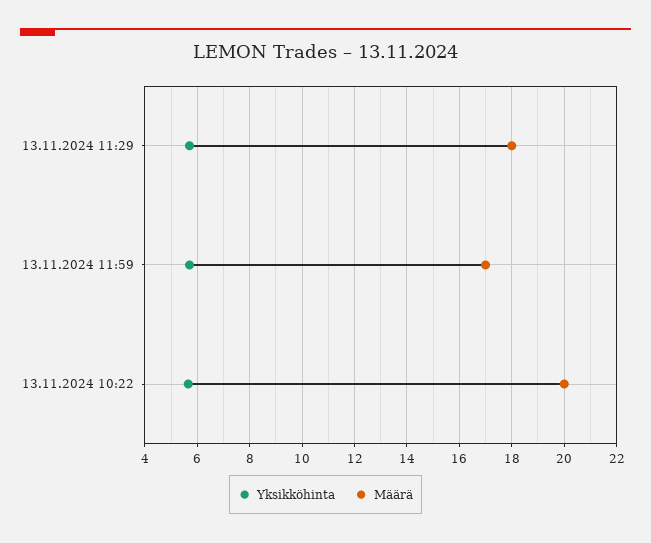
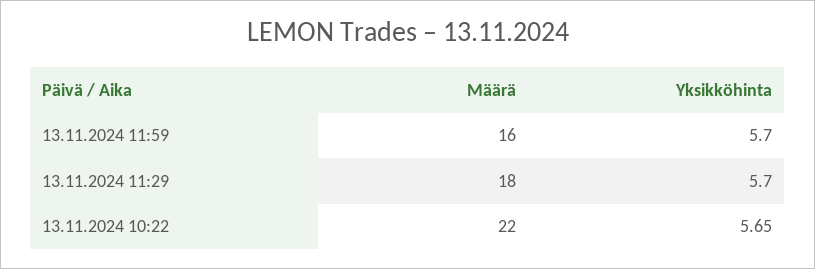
Määrä, 13.11.2024 11:59: 17 -> 16
Määrä, 13.11.2024 10:22: 20 -> 22

